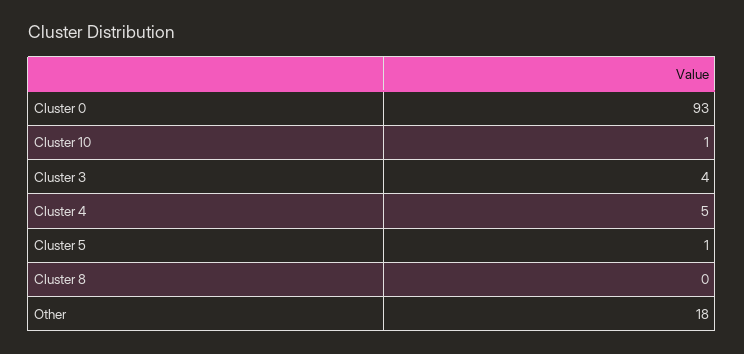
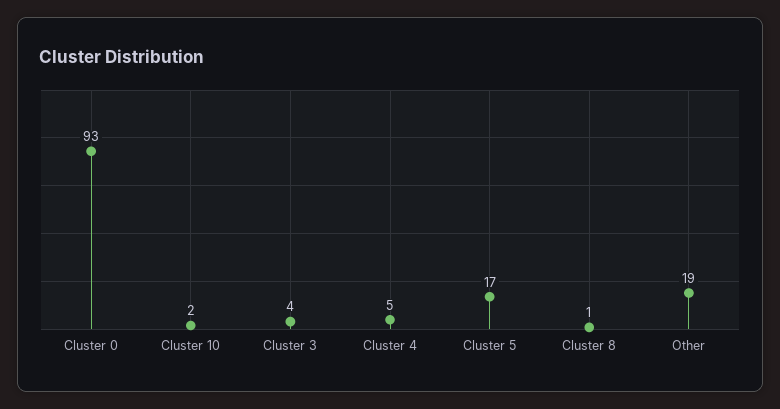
Cluster 10: 1 -> 2
Cluster 5: 1 -> 17
Cluster 8: 0 -> 1
Other: 18 -> 19

